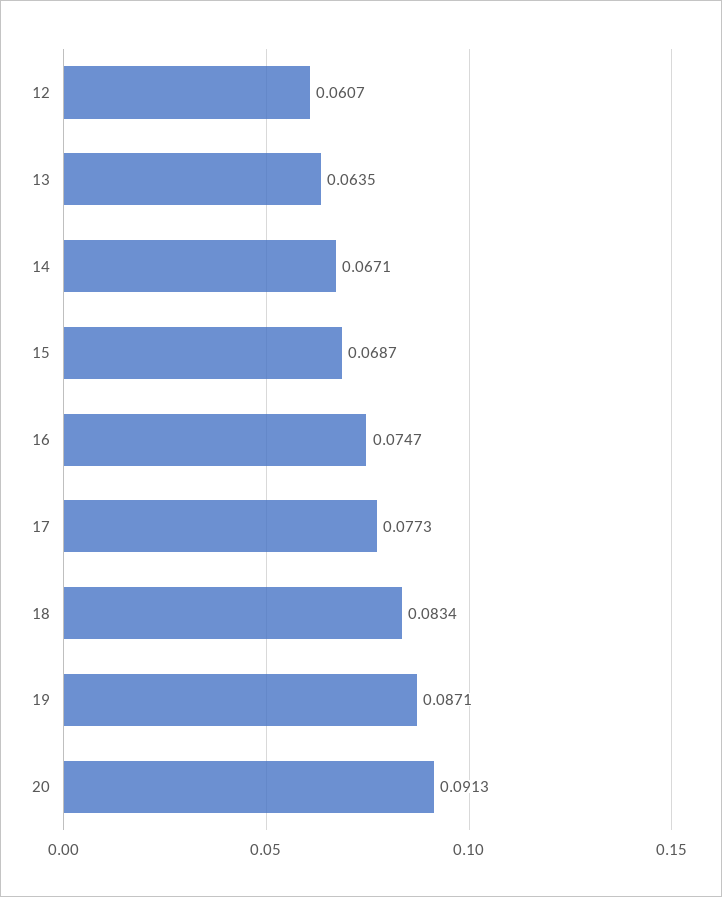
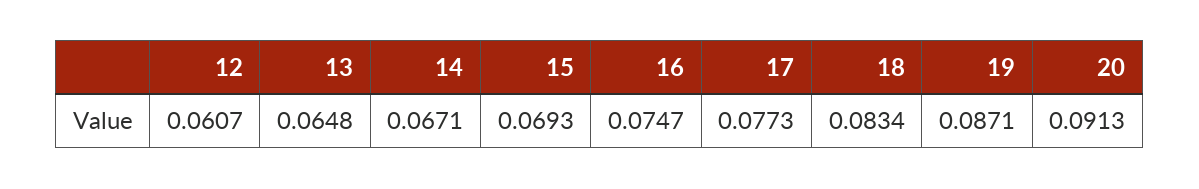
13: 0.0635 -> 0.0648
15: 0.0687 -> 0.0693

